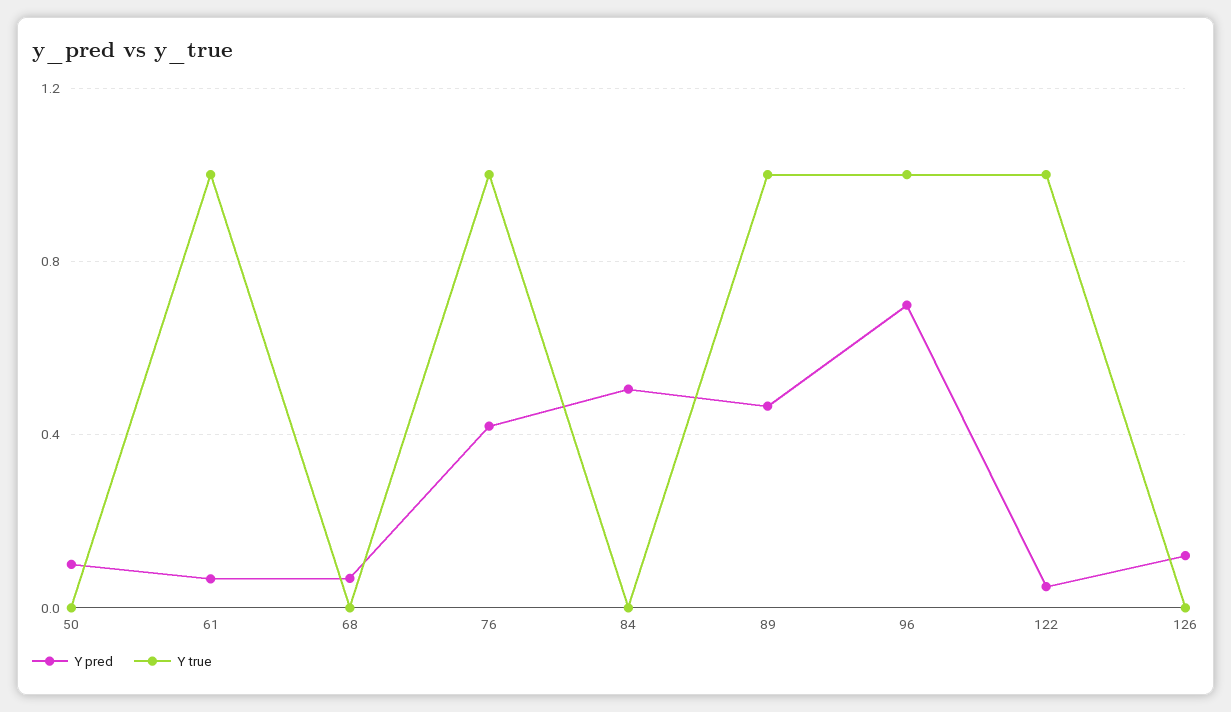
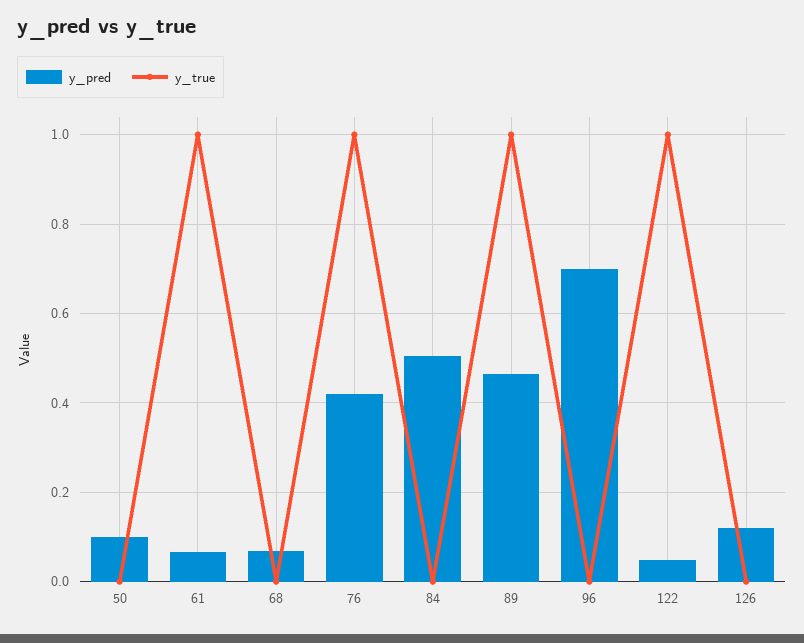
Y true, 96: 1 -> 0

